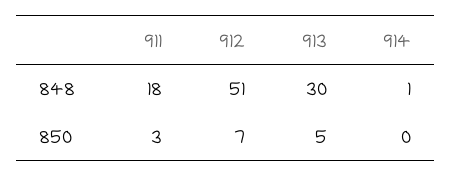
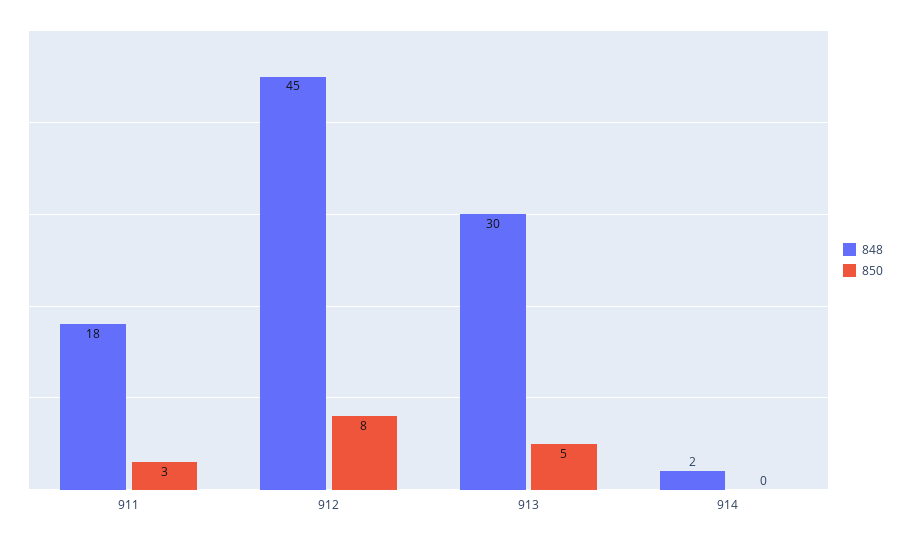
848, 912: 51 -> 45
848, 914: 1 -> 2
850, 912: 7 -> 8

